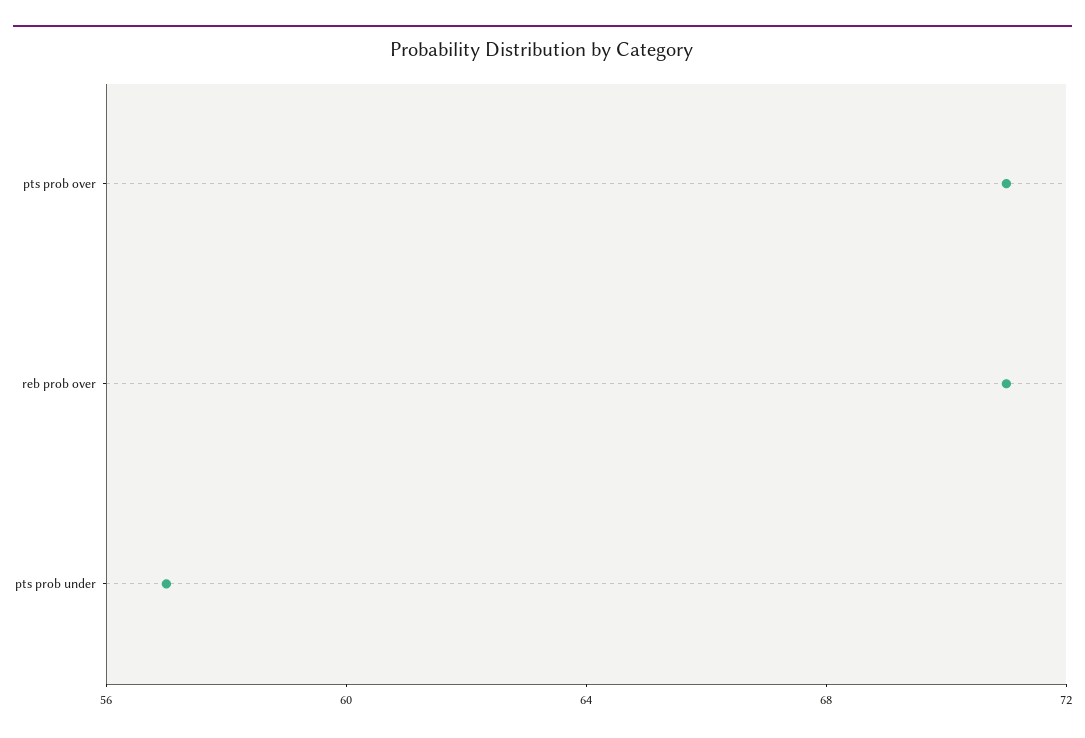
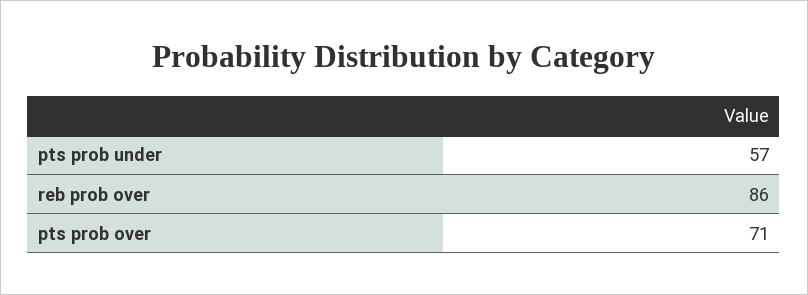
reb prob over: 71 -> 86

